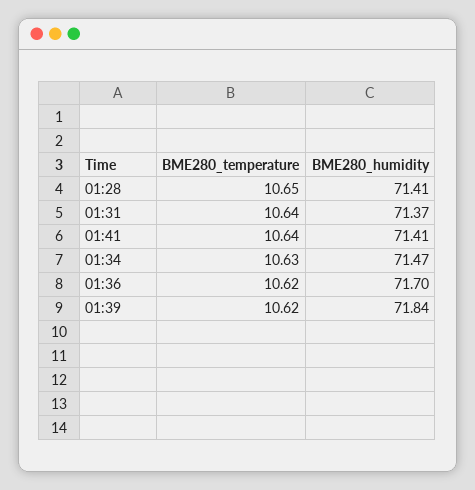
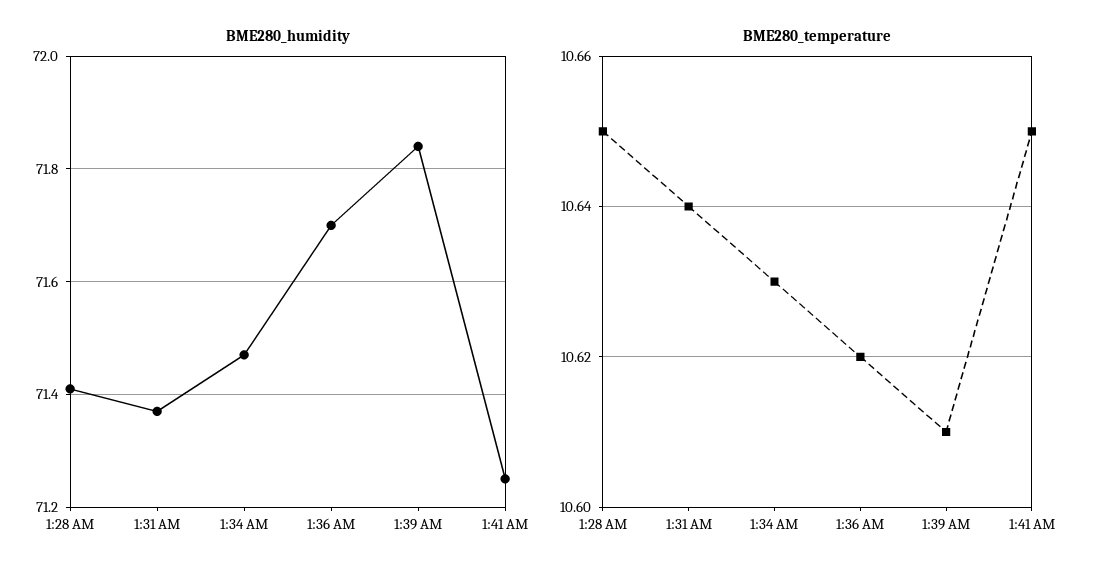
BME280_temperature, 01:41: 10.64 -> 10.65
BME280_humidity, 01:41: 71.41 -> 71.25
BME280_temperature, 01:39: 10.62 -> 10.61

